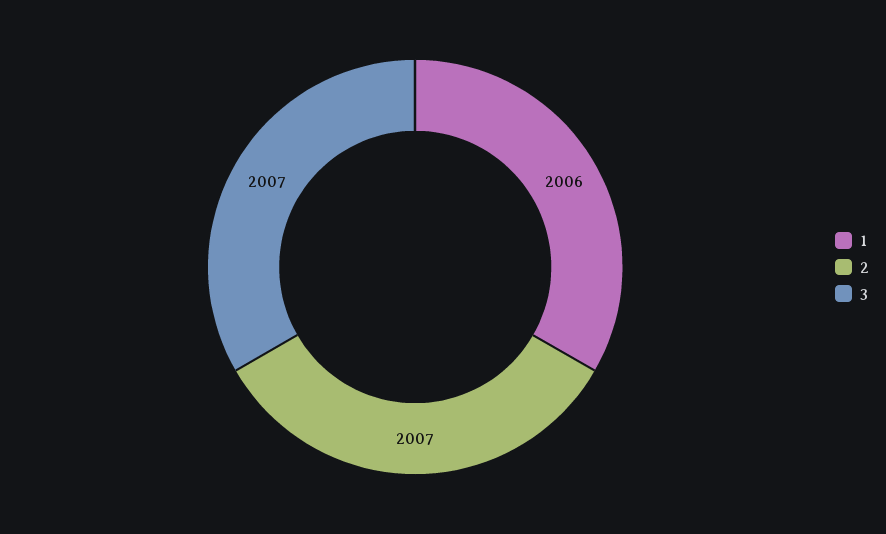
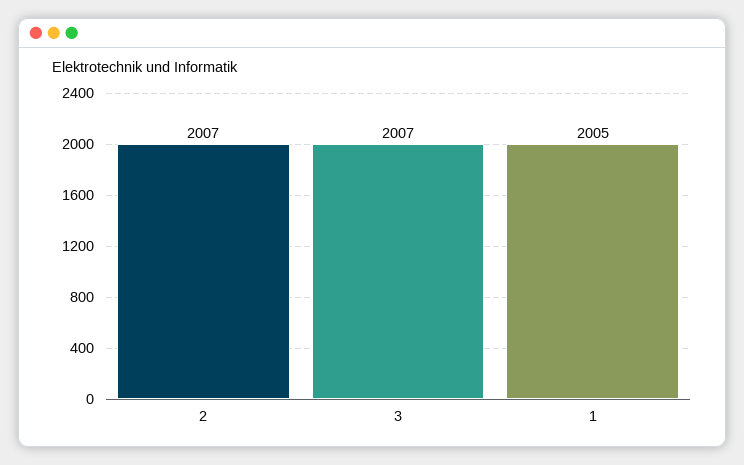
1: 2006 -> 2005

